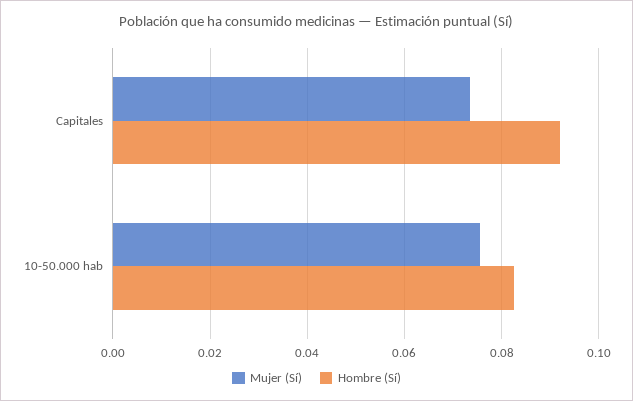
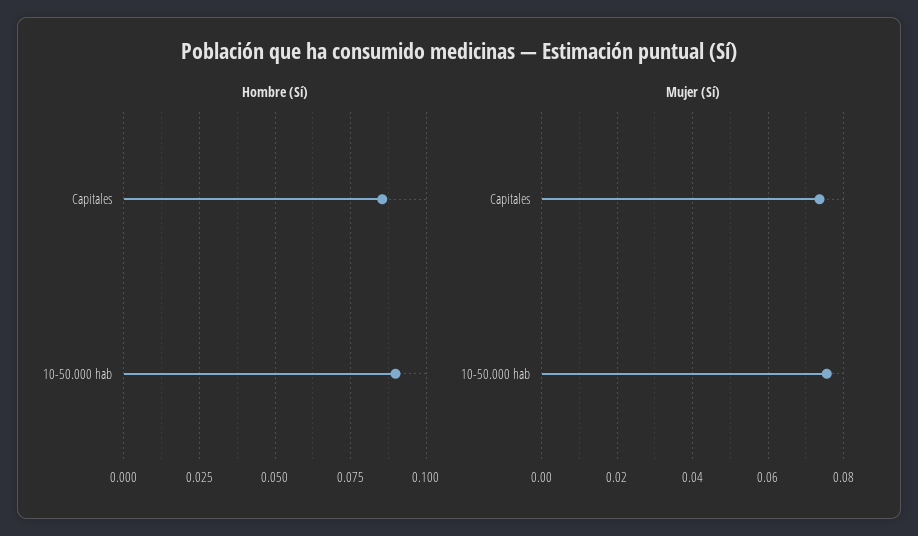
Hombre (Sí), Capitales: 0.092 -> 0.085
Hombre (Sí), 10-50.000 hab: 0.082 -> 0.09

